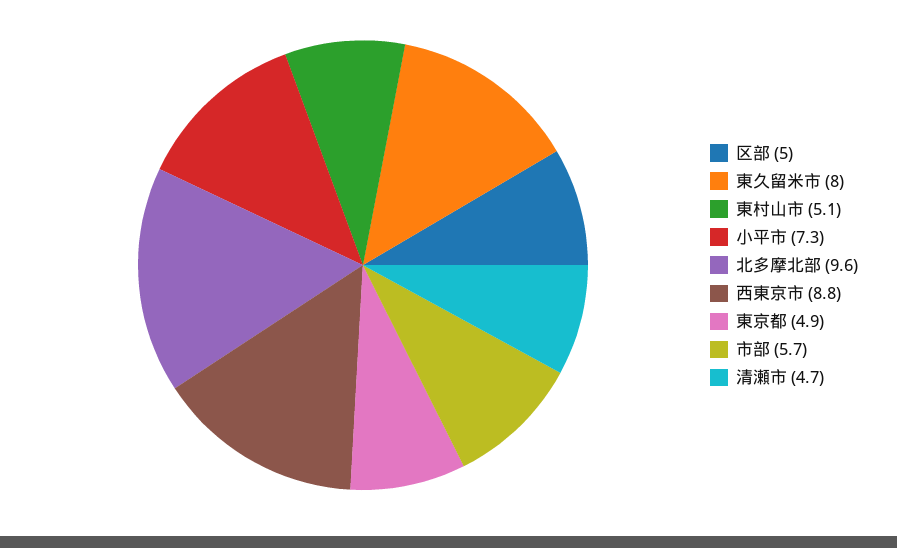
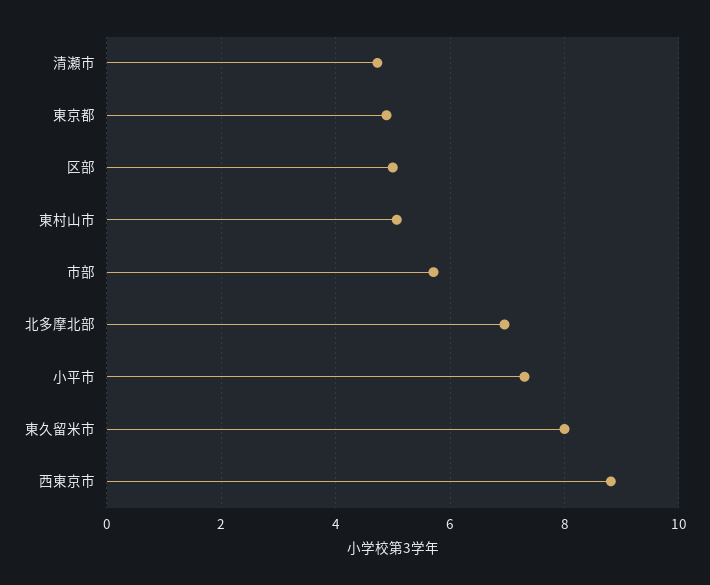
北多摩北部: 9.6 -> 7

